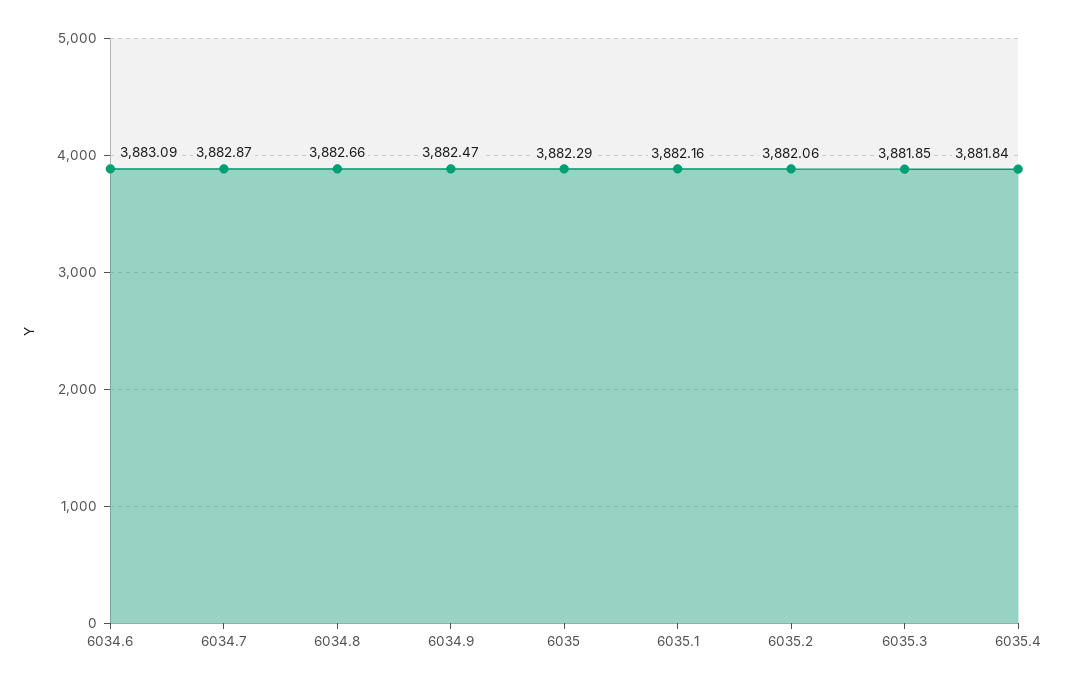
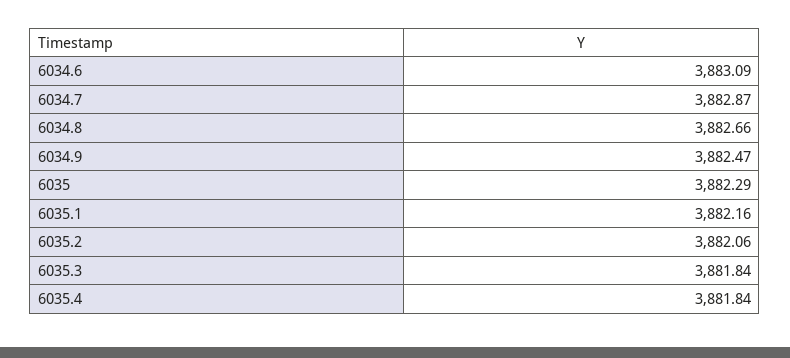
6035.3: 3881.85 -> 3881.84

